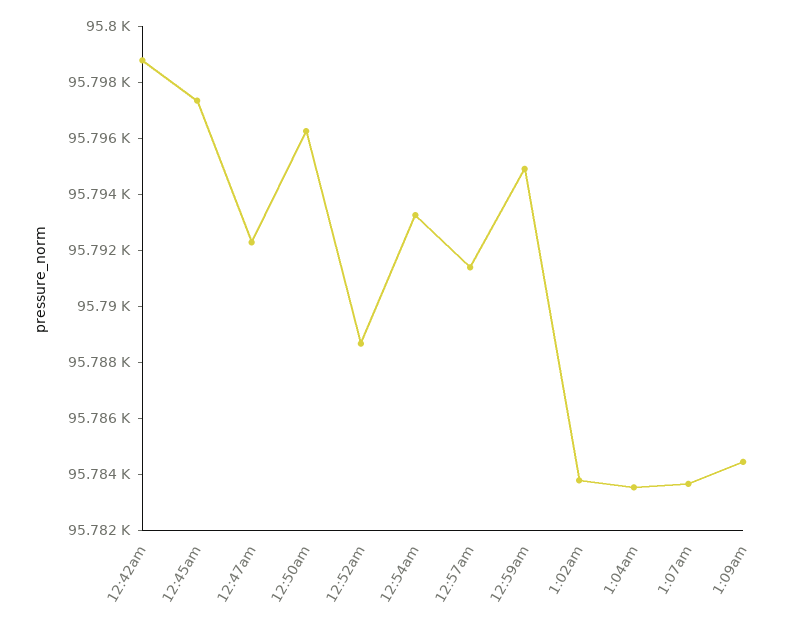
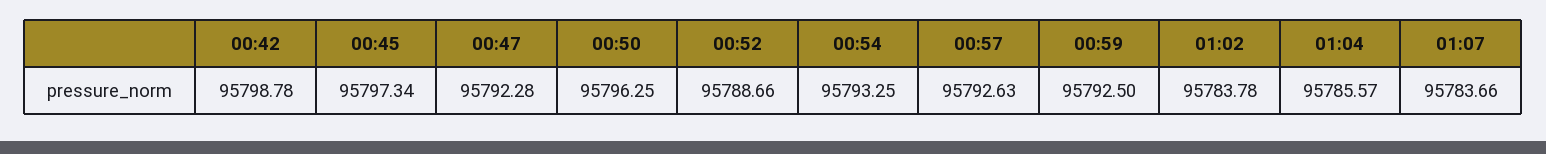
12:57am: 95791.5 -> 95792.63
12:59am: 95795 -> 95792.5
1:04am: 95783.5 -> 95785.57
1:09am: 95784.5 -> none

